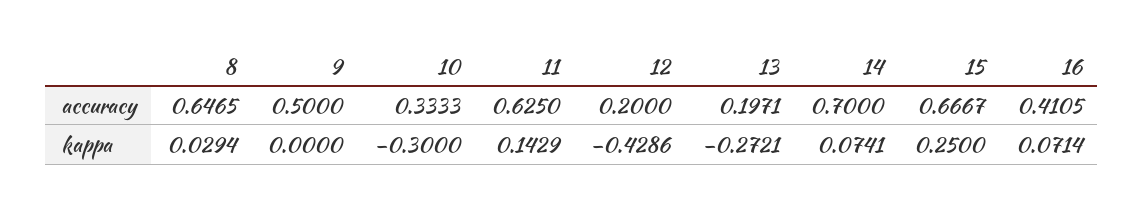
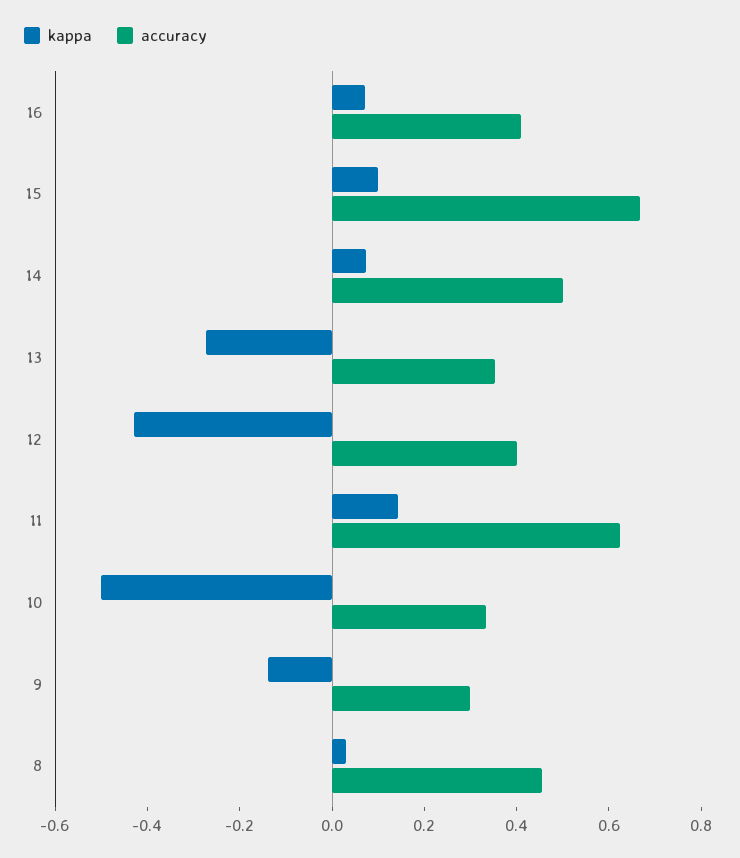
accuracy, 8: 0.6465 -> 0.45
accuracy, 9: 0.5 -> 0.3
accuracy, 12: 0.2 -> 0.4
accuracy, 13: 0.1971 -> 0.35
accuracy, 14: 0.7 -> 0.5
kappa, 9: 0 -> -0.15
kappa, 10: -0.3 -> -0.5
kappa, 15: 0.25 -> 0.1

